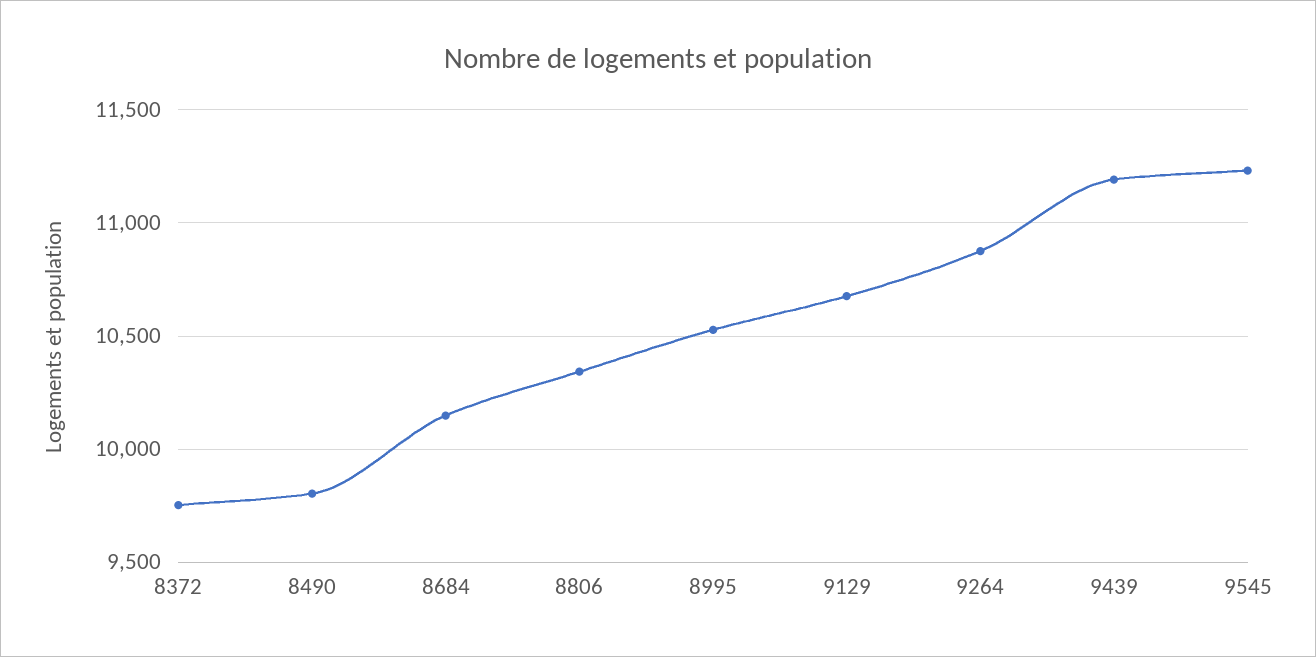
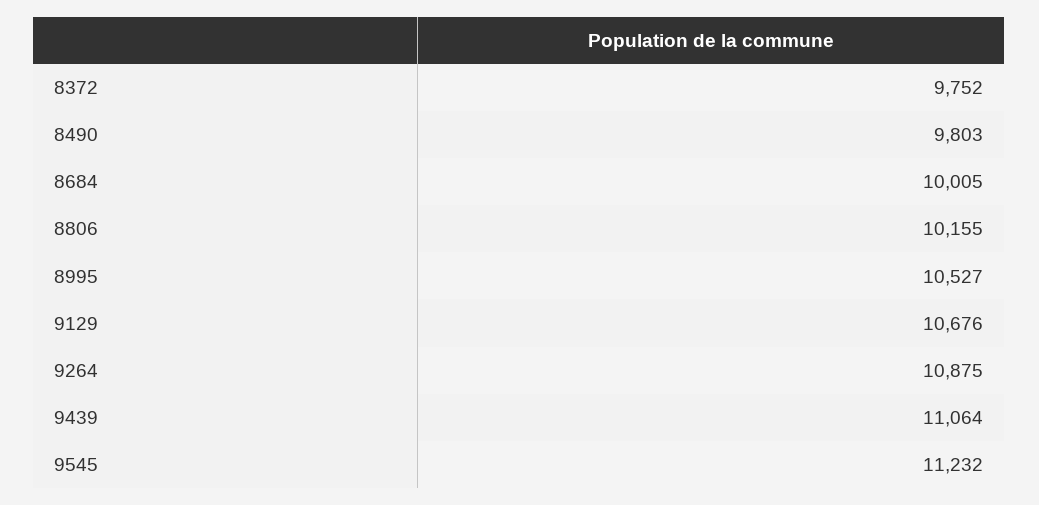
8684: 10150 -> 10005
8806: 10350 -> 10155
9439: 11200 -> 11064

